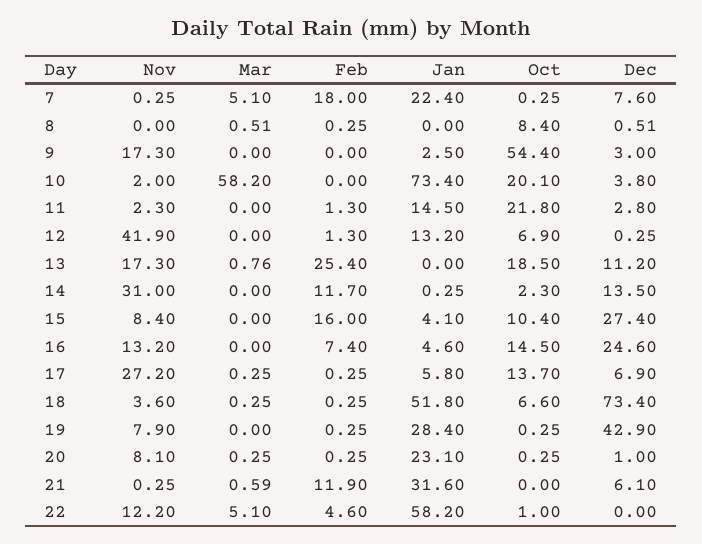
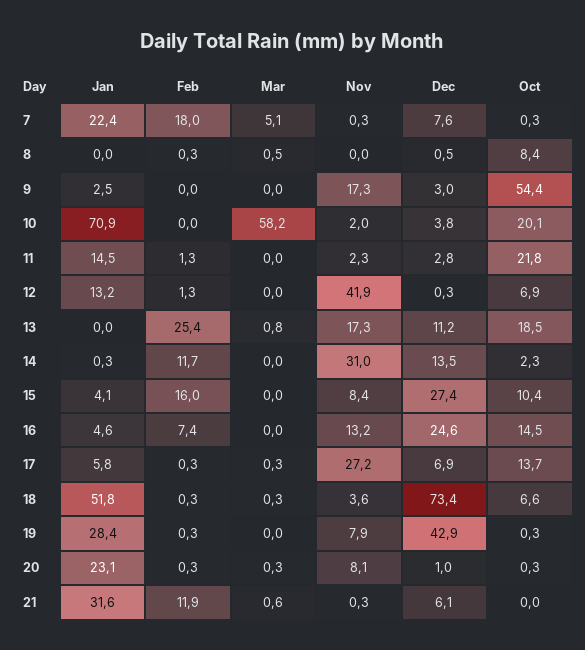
Jan, 10: 73.4 -> 70.9
Nov, 22: 12.2 -> none
Mar, 22: 5.1 -> none
Feb, 22: 4.6 -> none
Jan, 22: 58.2 -> none
Oct, 22: 1 -> none
Dec, 22: 0 -> none

